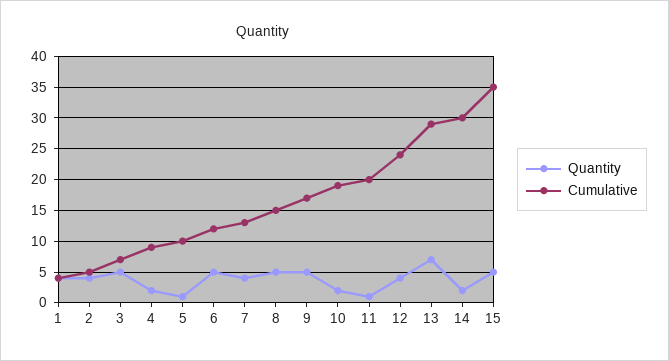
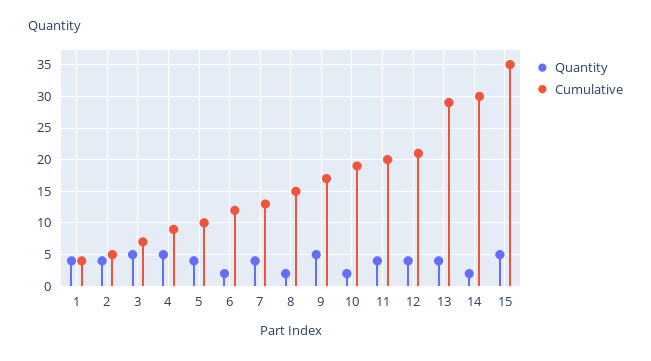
Quantity, 4: 2 -> 5
Quantity, 5: 1 -> 4
Quantity, 6: 5 -> 2
Quantity, 8: 5 -> 2
Quantity, 11: 1 -> 4
Cumulative, 12: 24 -> 21
Quantity, 13: 7 -> 4

